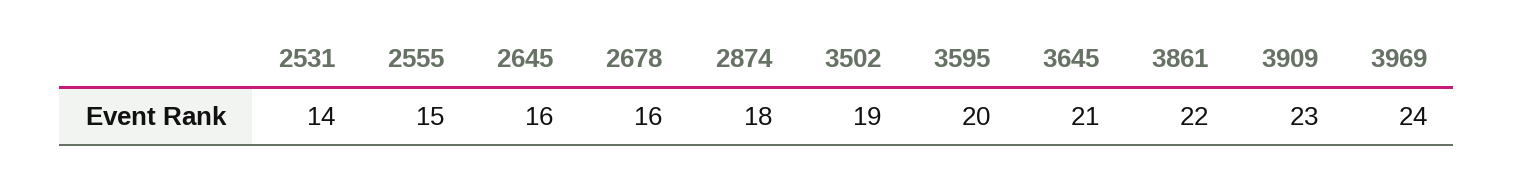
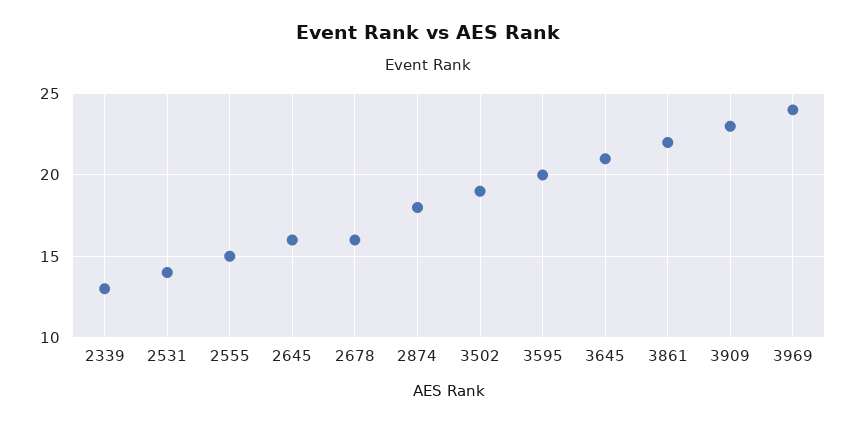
2339: none -> 13

